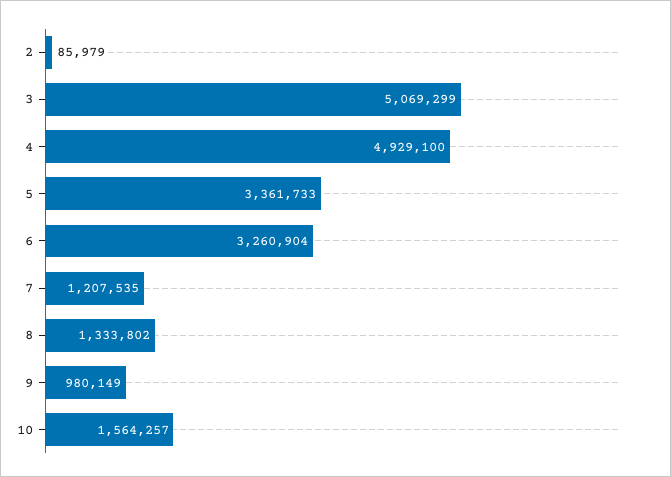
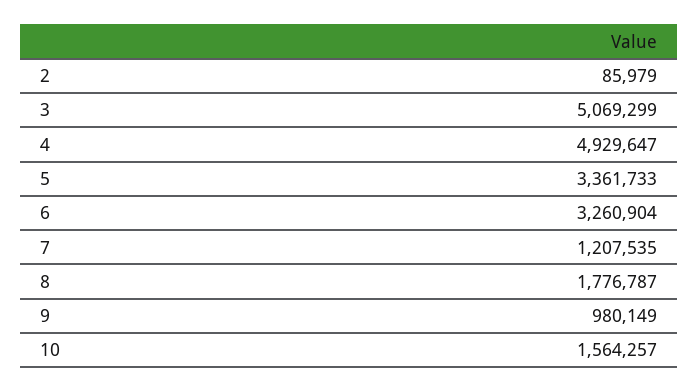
4: 4929100 -> 4929647
8: 1333802 -> 1776787

